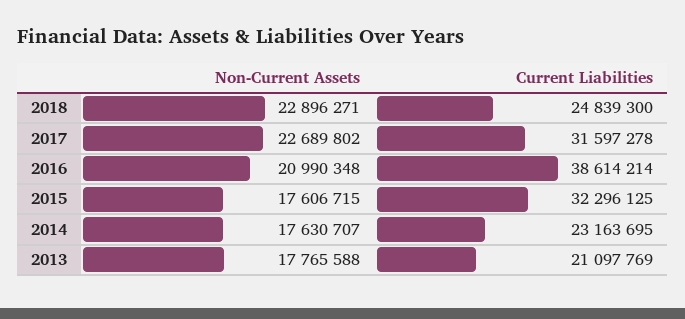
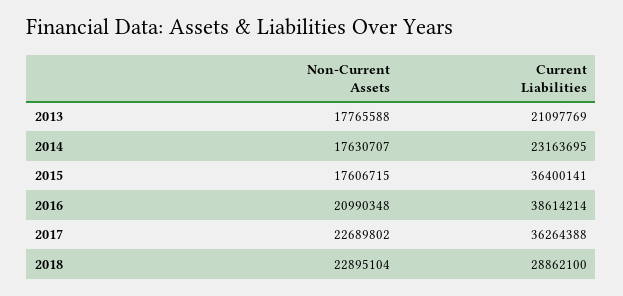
Non-Current Assets, 2018: 22896271 -> 22895104
Current Liabilities, 2018: 24839300 -> 28862100
Current Liabilities, 2017: 31597278 -> 36264388
Current Liabilities, 2015: 32296125 -> 36400141

